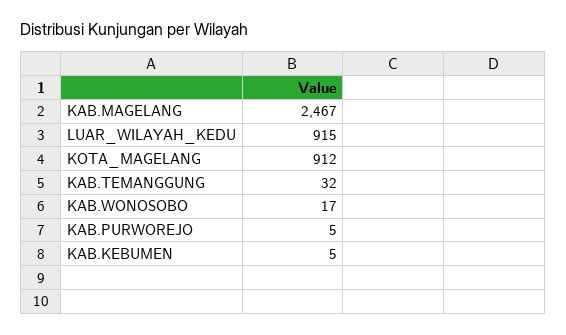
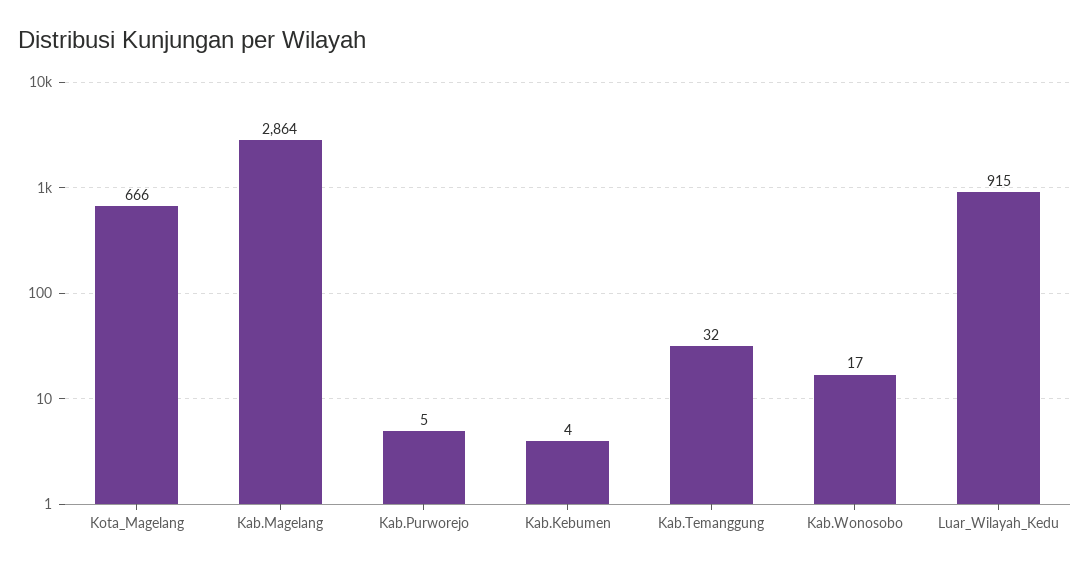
KAB.MAGELANG: 2467 -> 2864
KOTA_MAGELANG: 912 -> 666
KAB.KEBUMEN: 5 -> 4

